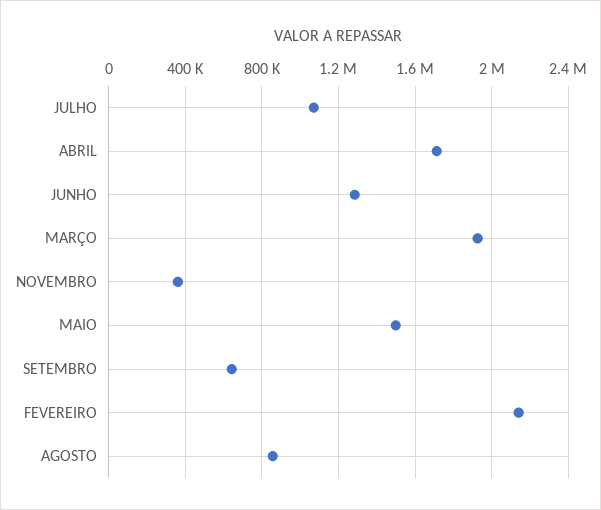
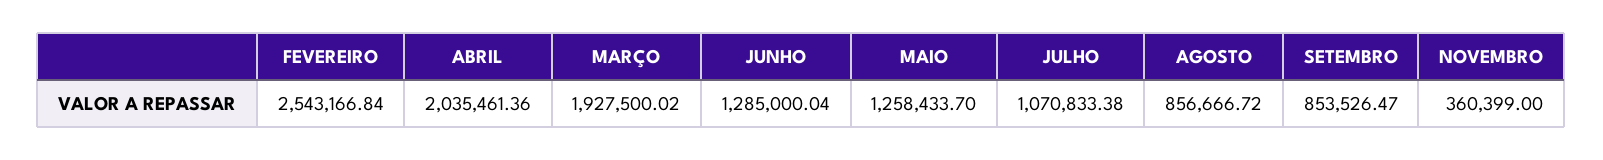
ABRIL: 1700000 -> 2035461.36
MAIO: 1500000 -> 1258433.7
SETEMBRO: 650000 -> 853526.47
FEVEREIRO: 2150000 -> 2543166.84

